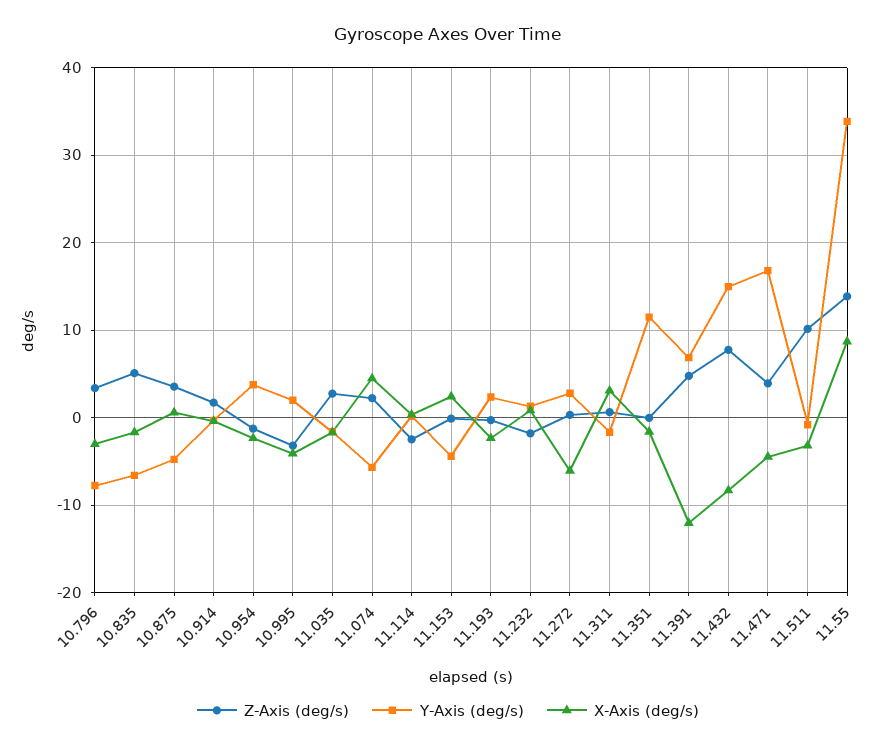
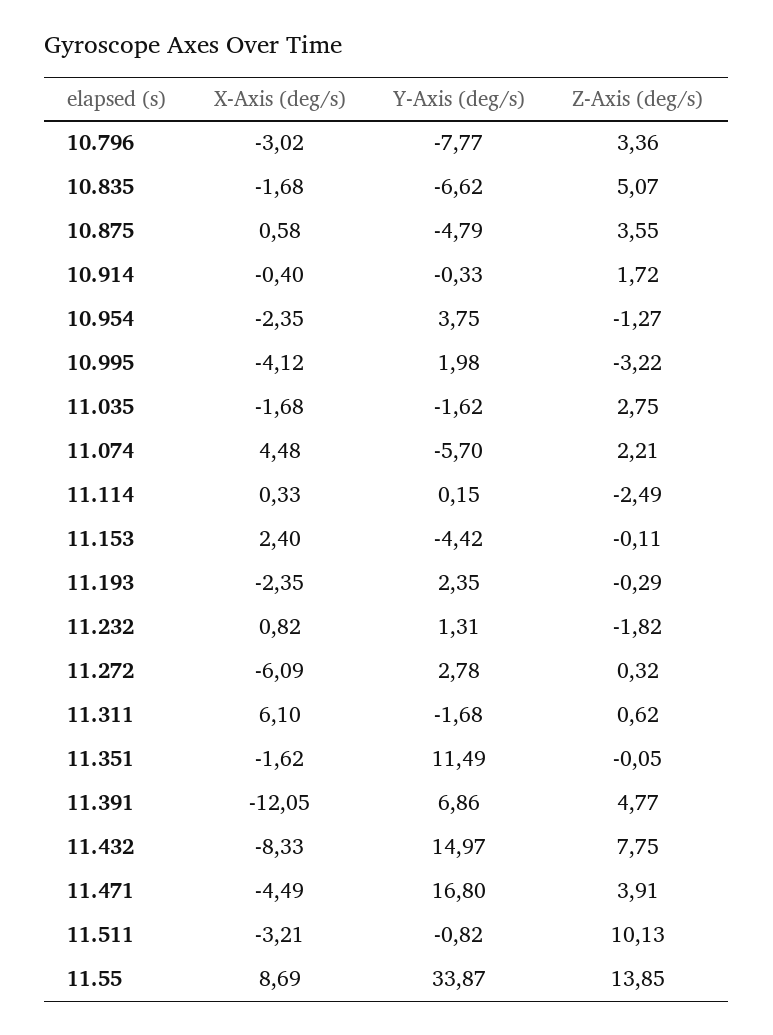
X-Axis (deg/s), 11.311: 3 -> 6.1

